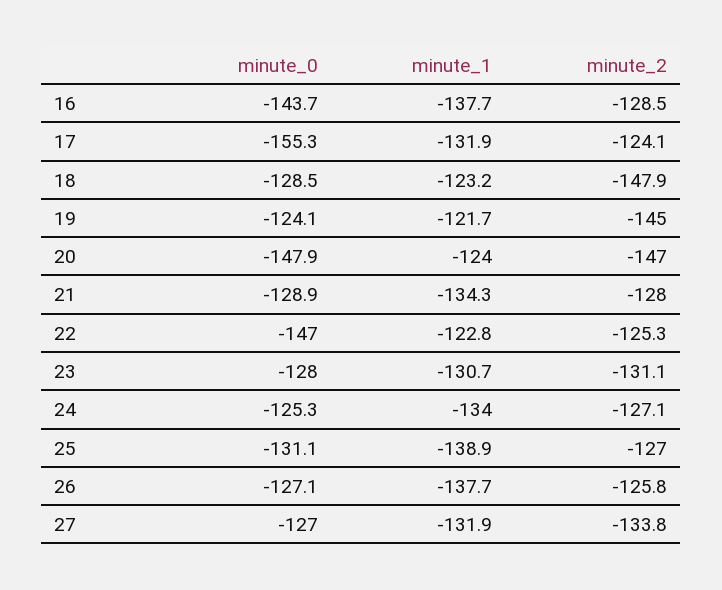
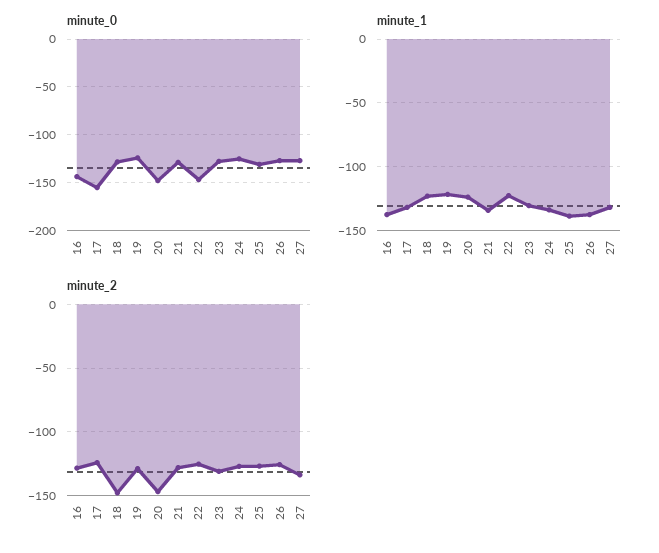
minute_2, 19: -145 -> -130

